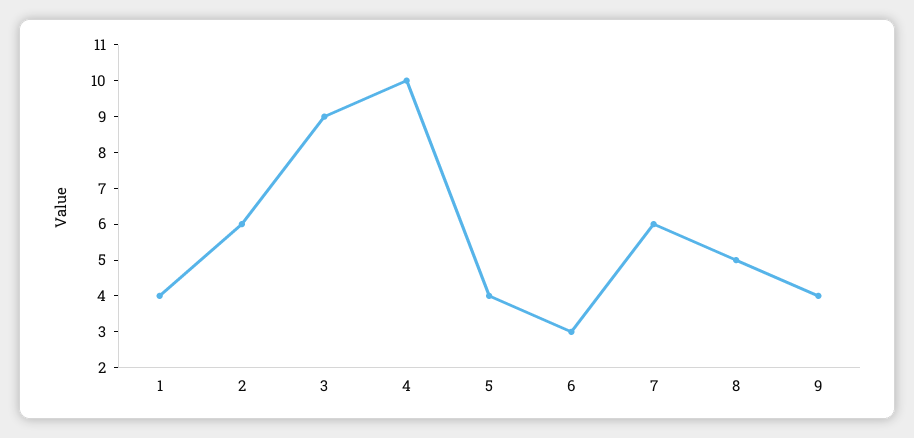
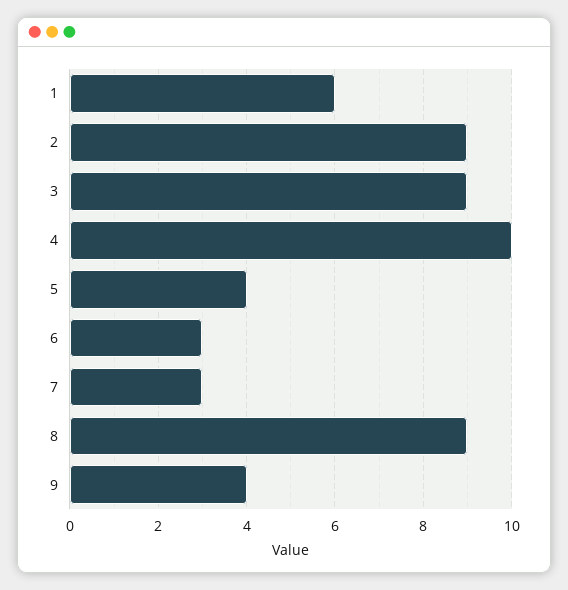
1: 4 -> 6
2: 6 -> 9
7: 6 -> 3
8: 5 -> 9

